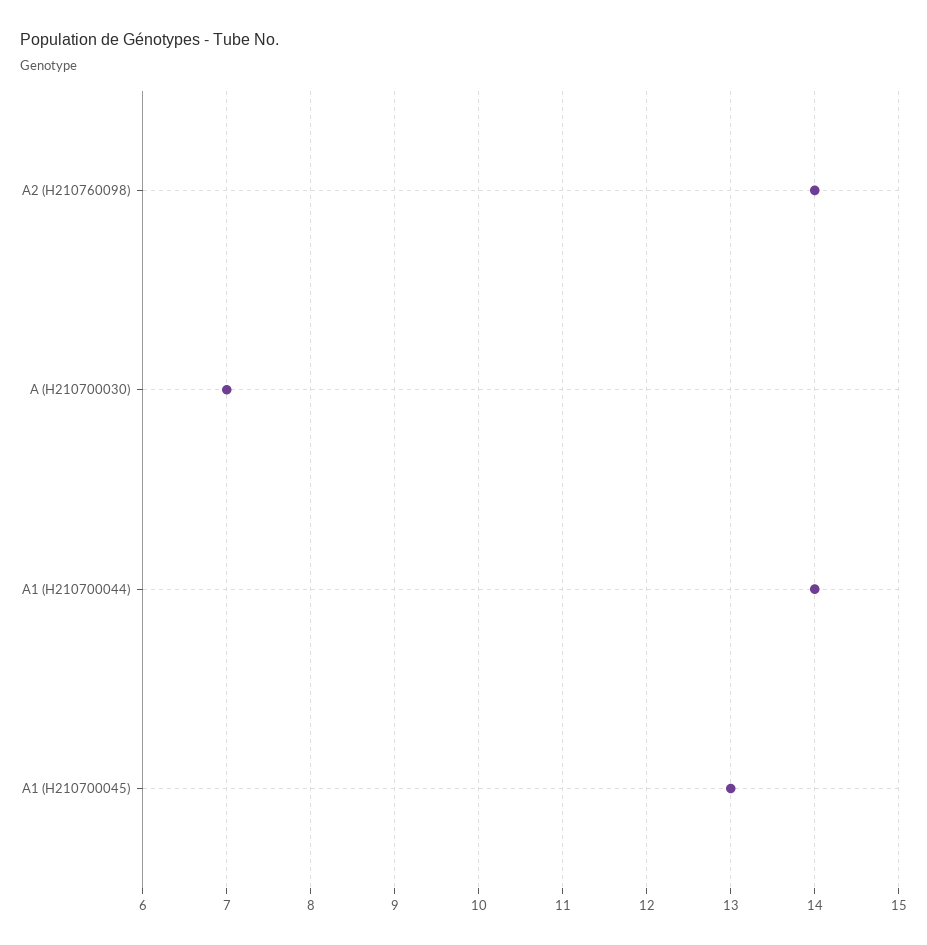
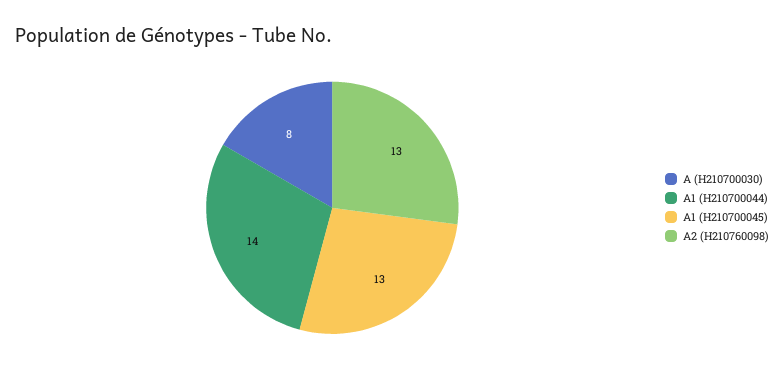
A2 (H210760098): 14 -> 13
A (H210700030): 7 -> 8

